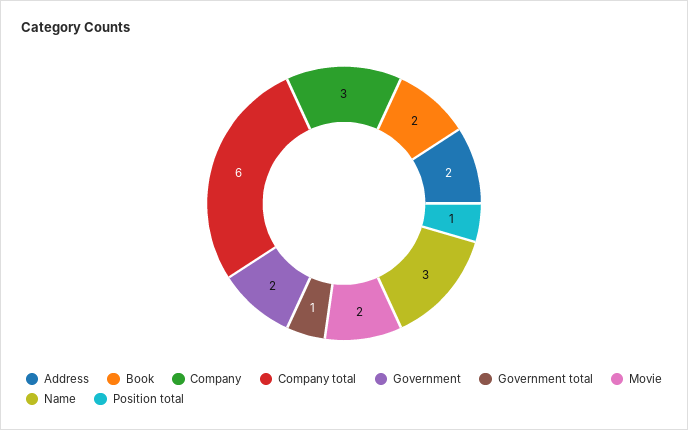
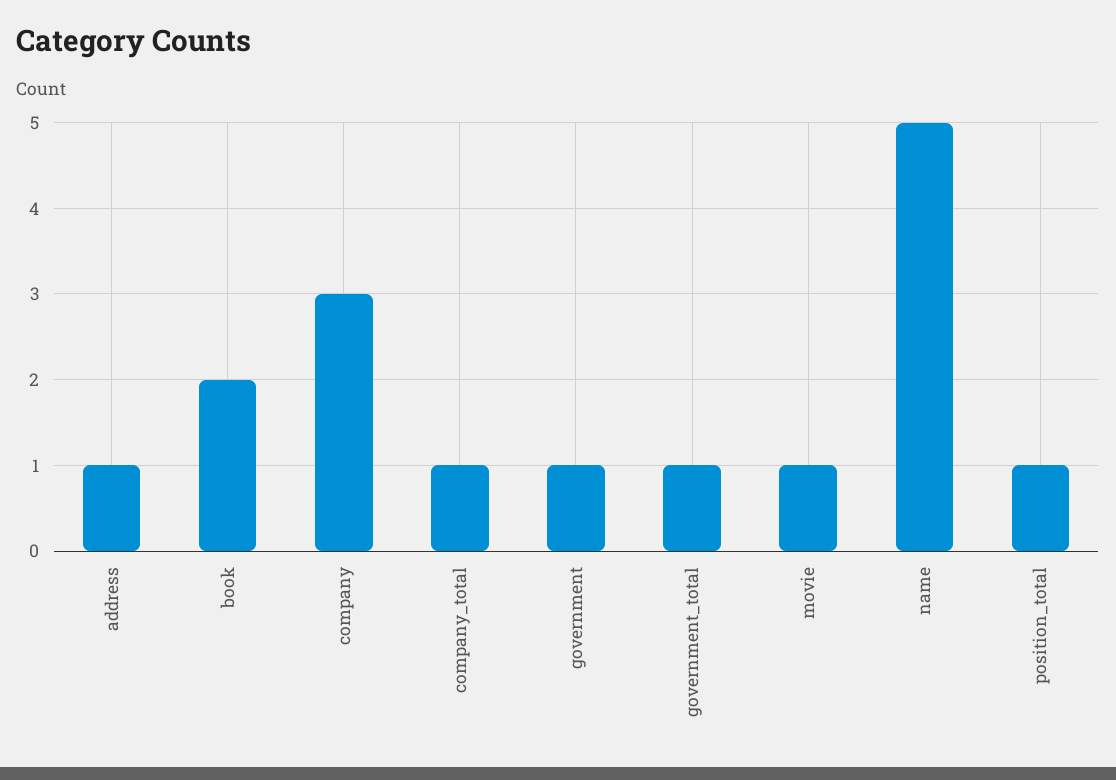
Address: 2 -> 1
Company total: 6 -> 1
Government: 2 -> 1
Movie: 2 -> 1
Name: 3 -> 5

